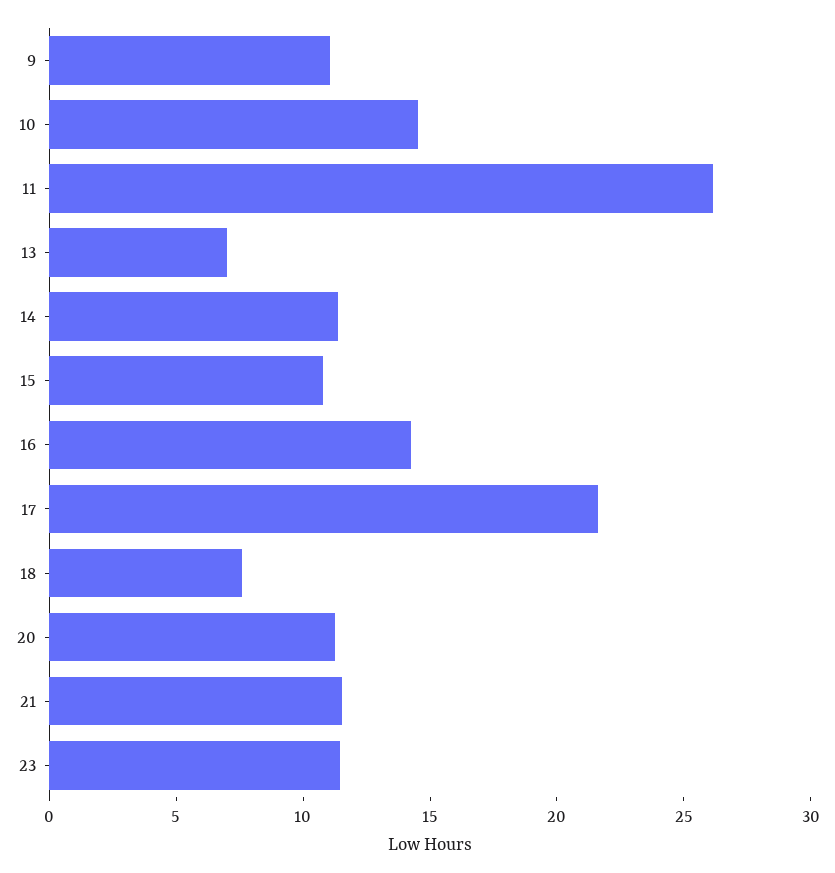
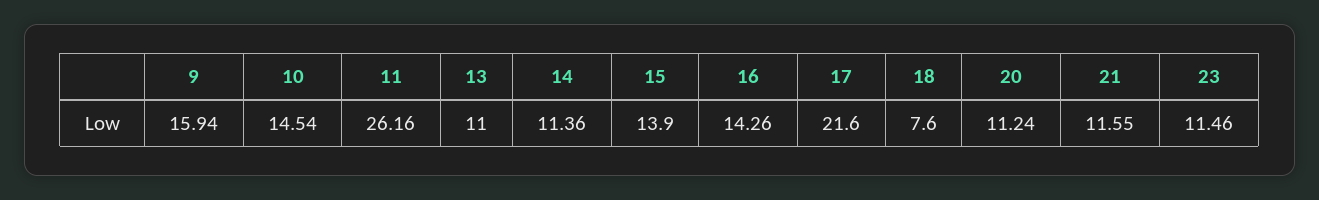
9: 11 -> 15.94
13: 7 -> 11
15: 11 -> 13.9

